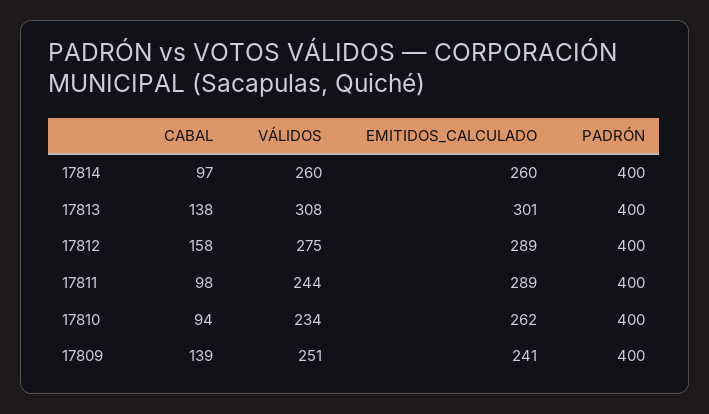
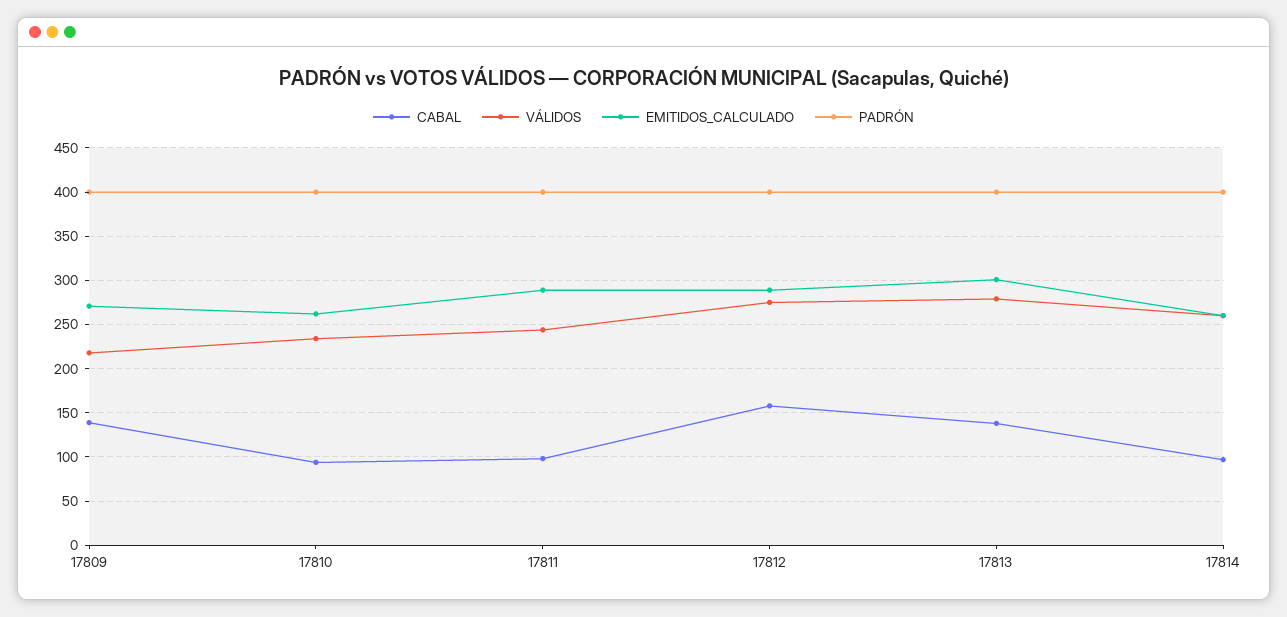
VÁLIDOS, 17813: 308 -> 280
VÁLIDOS, 17809: 251 -> 220
EMITIDOS_CALCULADO, 17809: 241 -> 270

